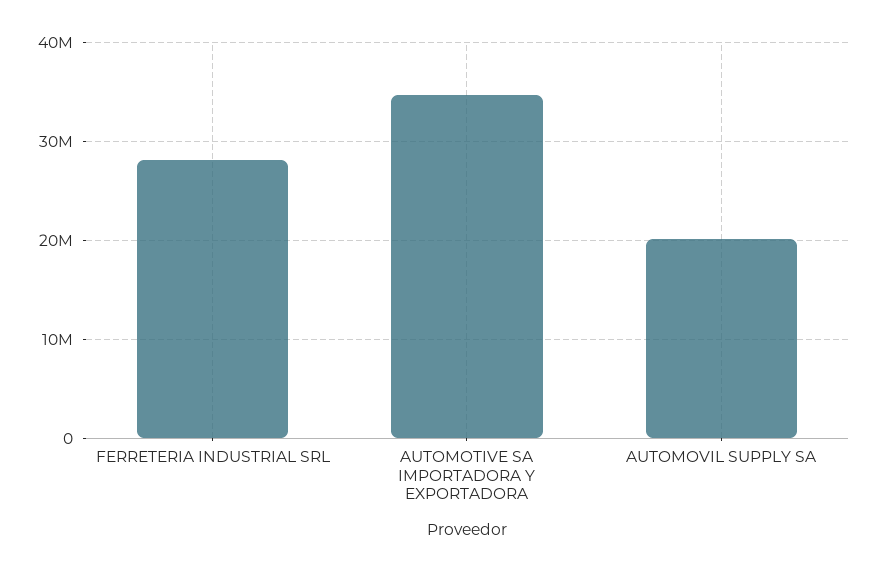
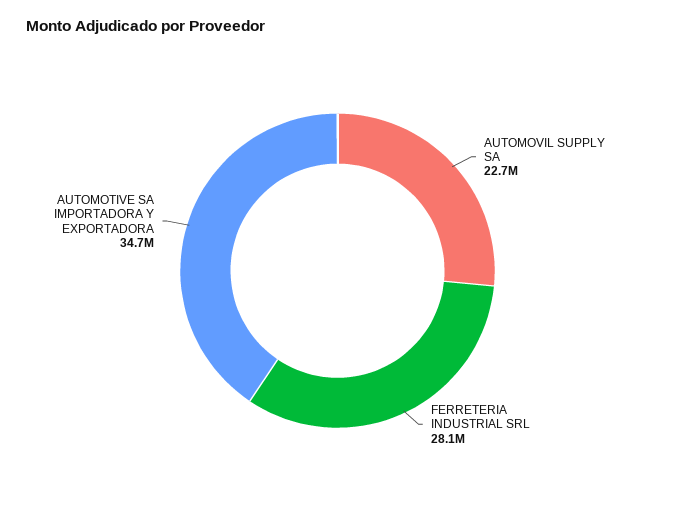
AUTOMOVIL SUPPLY SA: 20000000 -> 22700000

